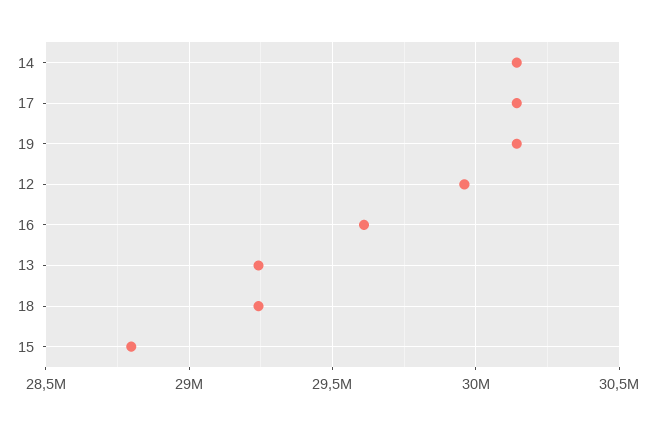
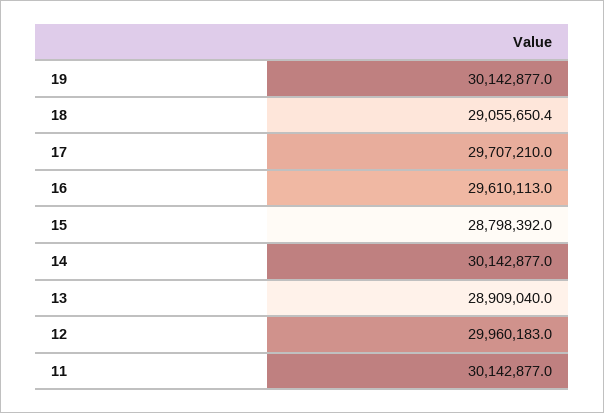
17: 30150000 -> 29707210
13: 29250000 -> 28909040
18: 29250000 -> 29055650.4
11: none -> 30142877

